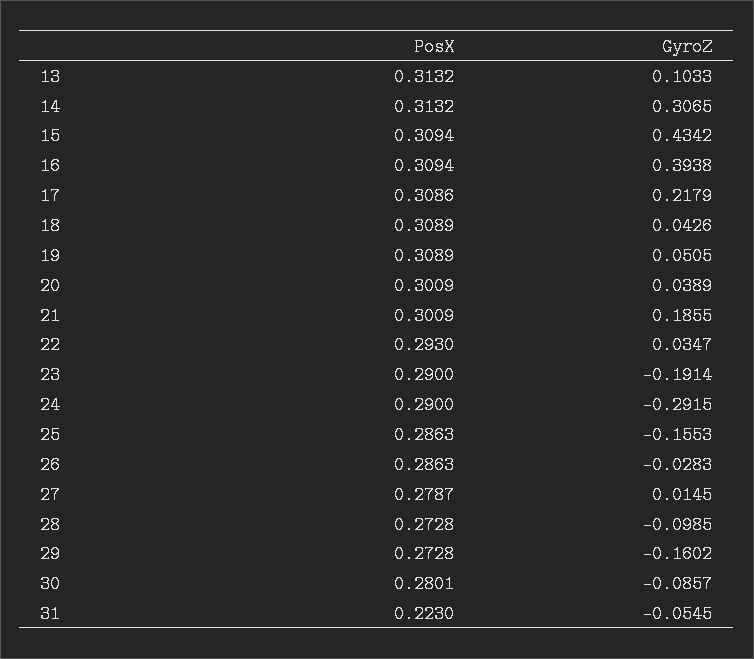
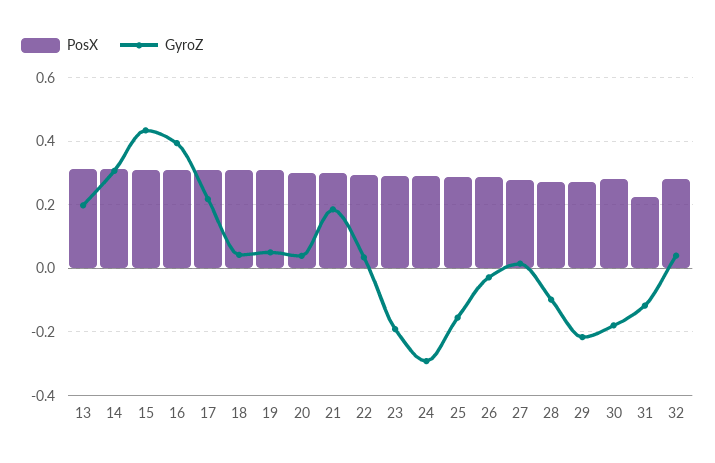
GyroZ, 13: 0.1033 -> 0.2
GyroZ, 29: -0.1602 -> -0.22
GyroZ, 30: -0.0857 -> -0.18
GyroZ, 31: -0.0545 -> -0.12
PosX, 32: none -> 0.28
GyroZ, 32: none -> 0.04

